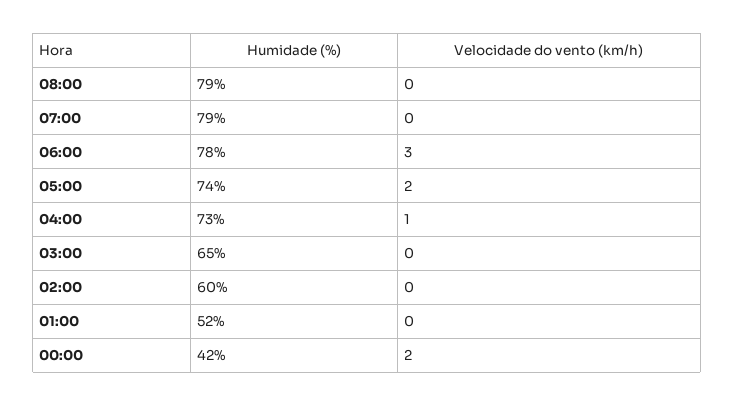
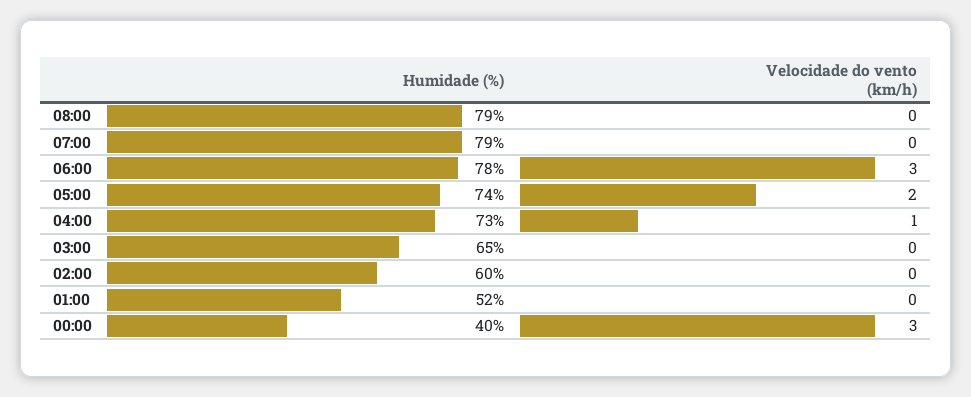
Humidade (%), 00:00: 42 -> 40
Velocidade do vento (km/h), 00:00: 2 -> 3

